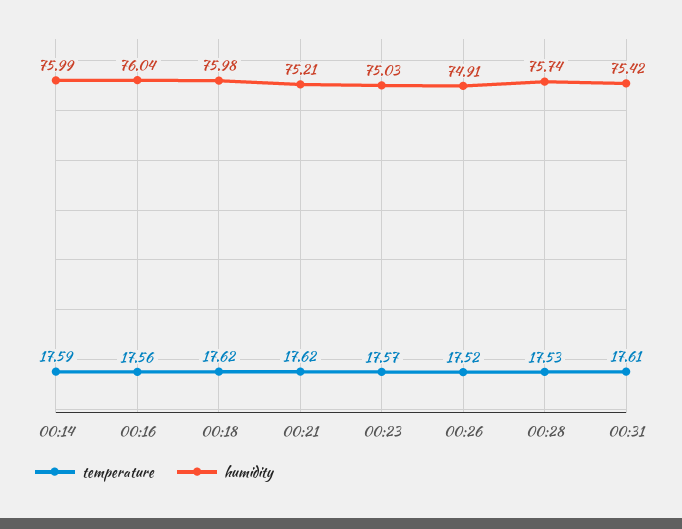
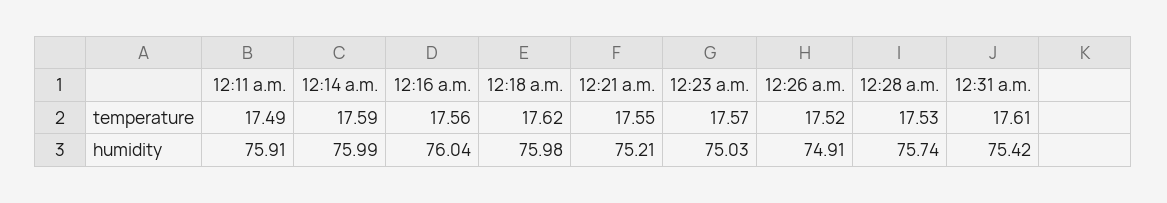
temperature, 00:21: 17.62 -> 17.55
temperature, 12:11 a.m.: none -> 17.49
humidity, 12:11 a.m.: none -> 75.91

